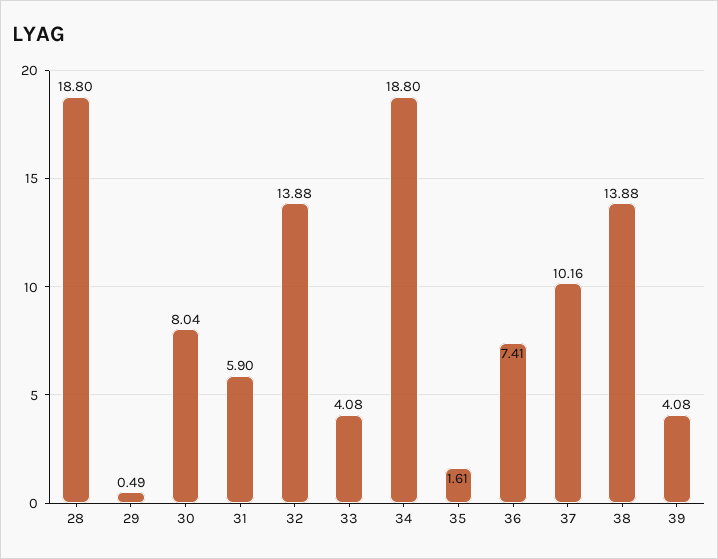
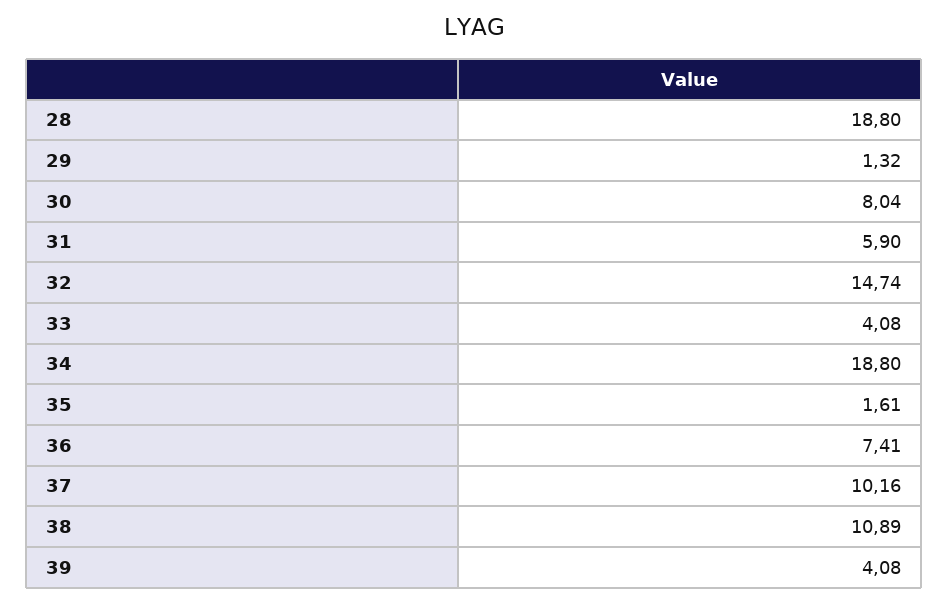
29: 0.49 -> 1.32
32: 13.88 -> 14.74
38: 13.88 -> 10.89

